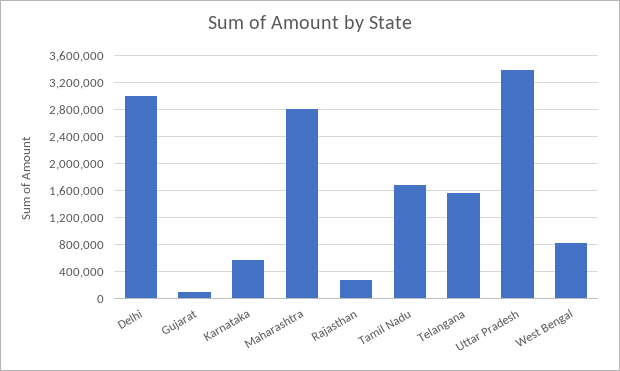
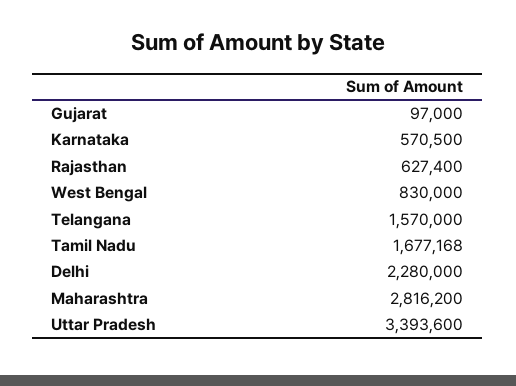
Delhi: 3000000 -> 2280000
Rajasthan: 300000 -> 627400

